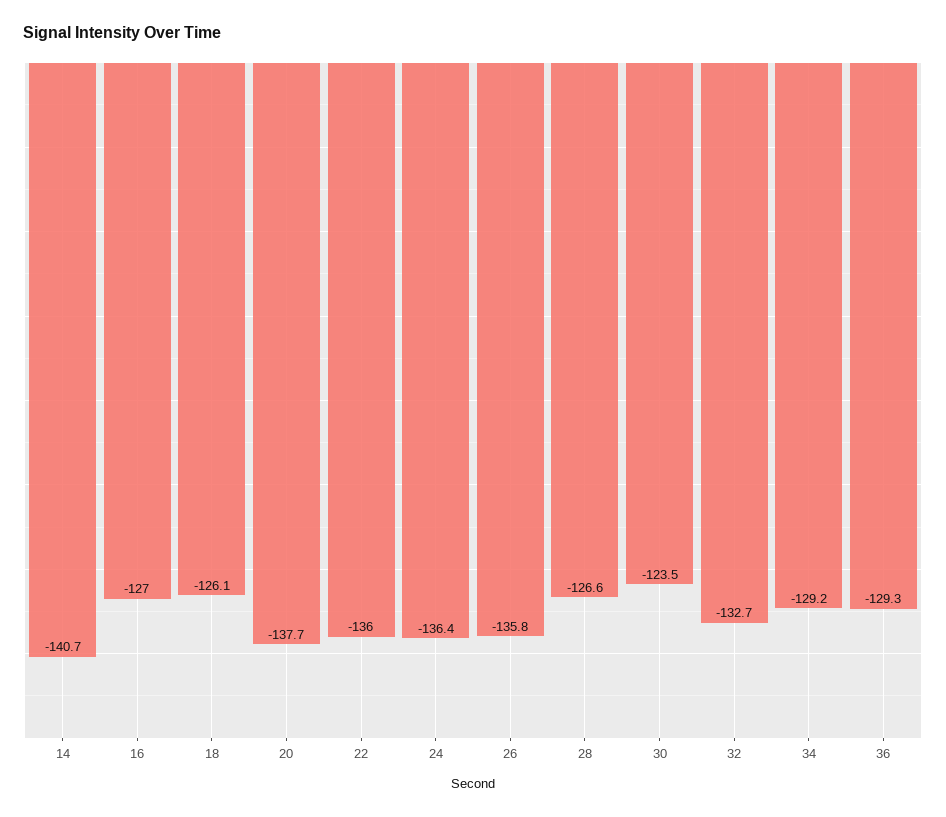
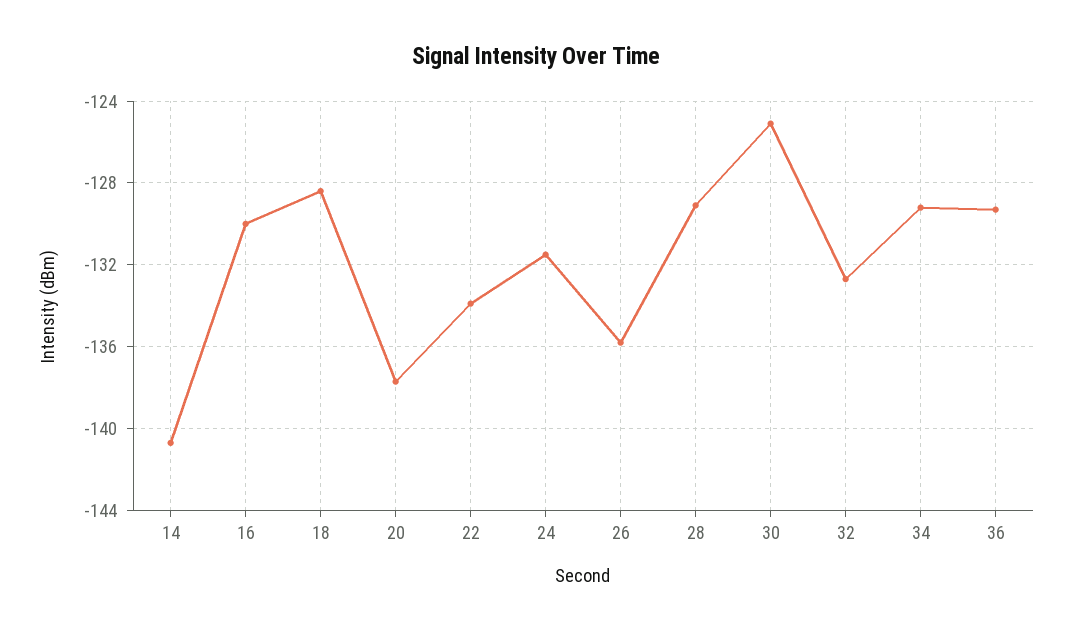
16: -127 -> -130
18: -126.1 -> -128.5
22: -136 -> -134
24: -136.4 -> -131.5
28: -126.6 -> -129
30: -123.5 -> -125

